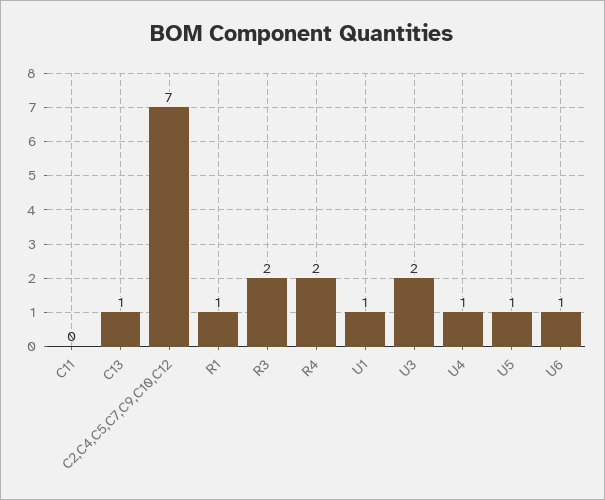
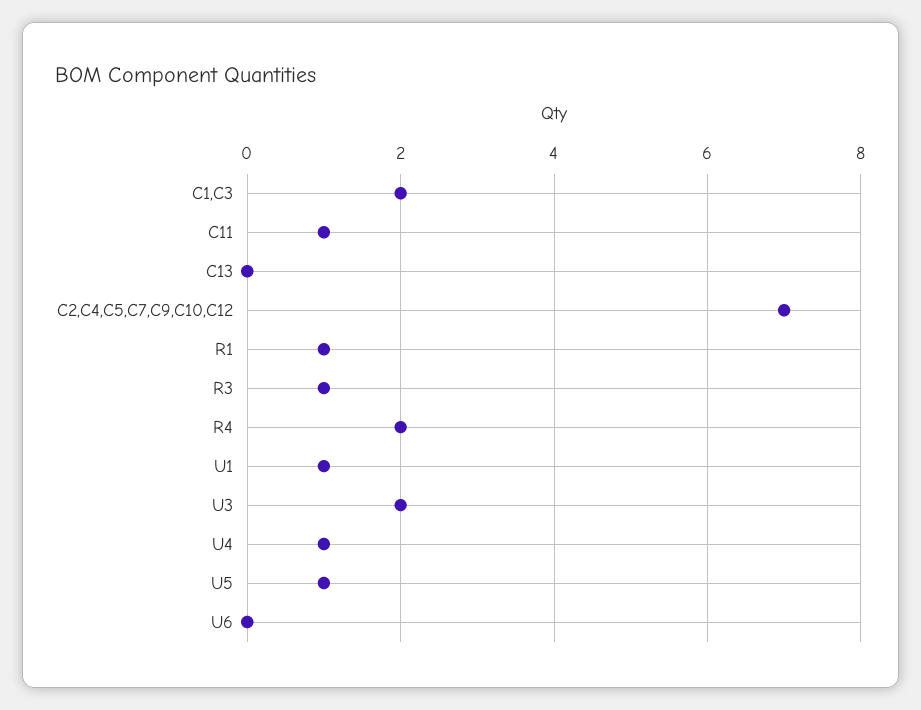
C11: 0 -> 1
C13: 1 -> 0
R3: 2 -> 1
U6: 1 -> 0
C1,C3: none -> 2

